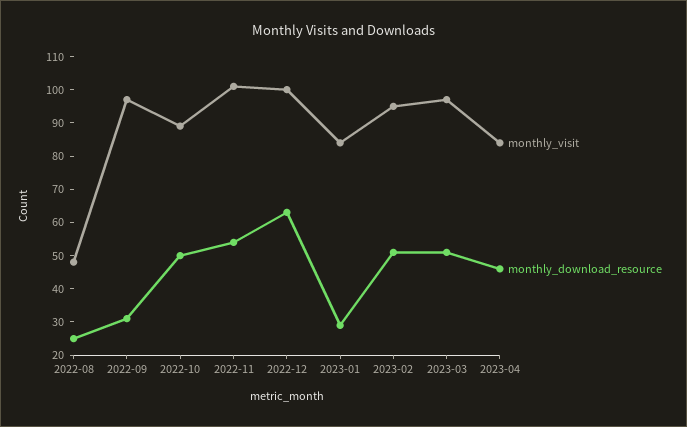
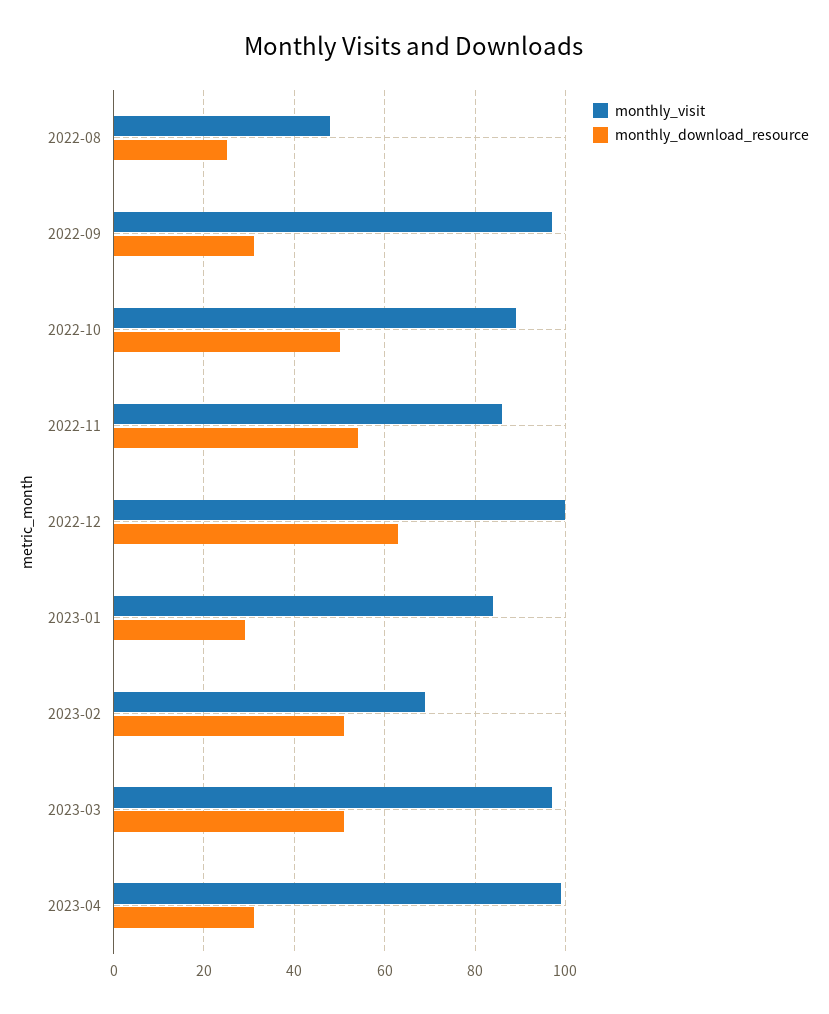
monthly_visit, 2022-11: 100 -> 85
monthly_visit, 2023-02: 95 -> 70
monthly_visit, 2023-04: 85 -> 100
monthly_download_resource, 2023-04: 45 -> 30

